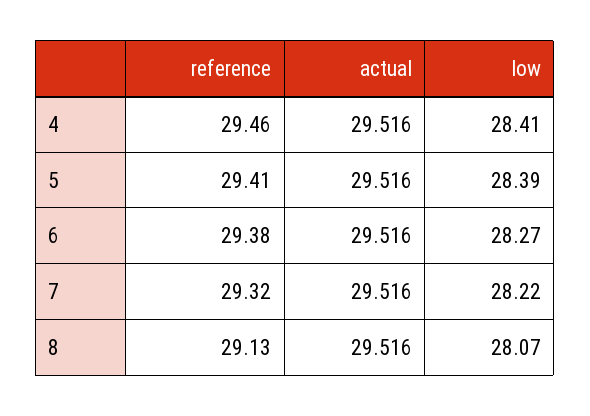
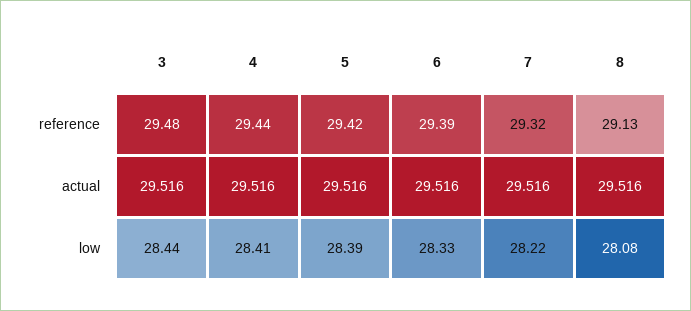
reference, 4: 29.46 -> 29.44
reference, 5: 29.41 -> 29.42
reference, 6: 29.38 -> 29.39
low, 6: 28.27 -> 28.33
low, 8: 28.07 -> 28.08
reference, 3: none -> 29.48
actual, 3: none -> 29.516
low, 3: none -> 28.44

